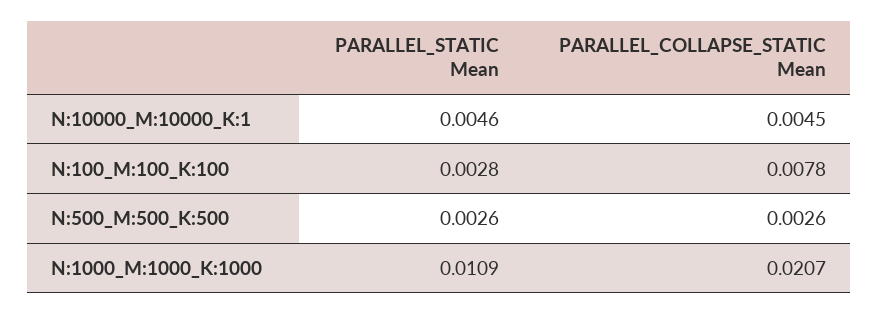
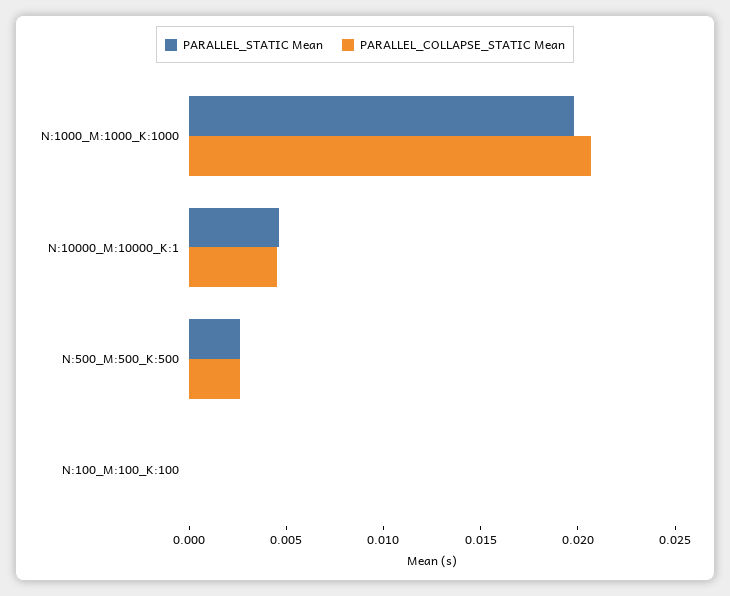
PARALLEL_STATIC Mean, N:100_M:100_K:100: 0.0028 -> 0
PARALLEL_COLLAPSE_STATIC Mean, N:100_M:100_K:100: 0.0078 -> 0
PARALLEL_STATIC Mean, N:1000_M:1000_K:1000: 0.0109 -> 0.02

